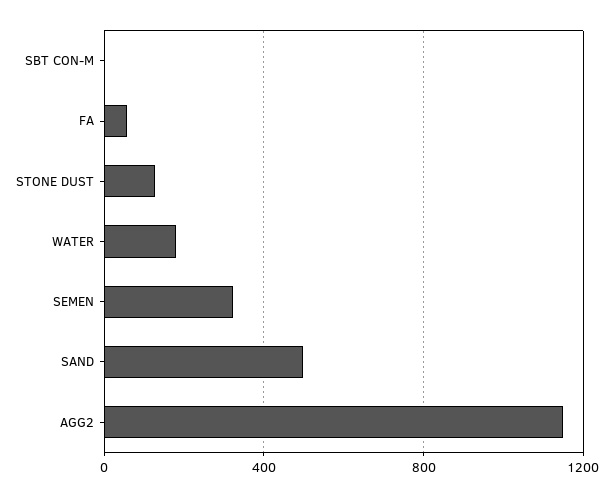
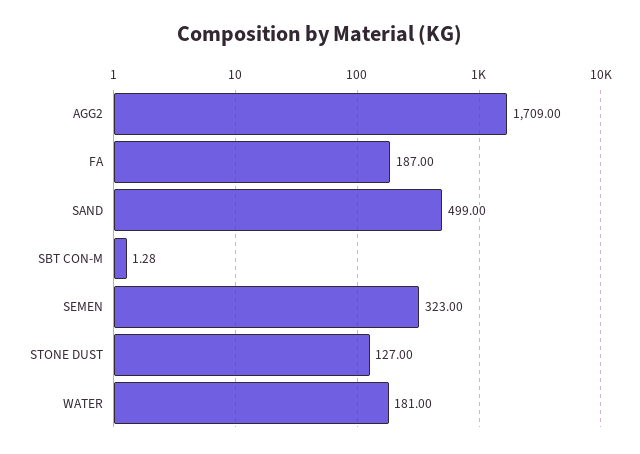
FA: 50 -> 187
AGG2: 1150 -> 1709

